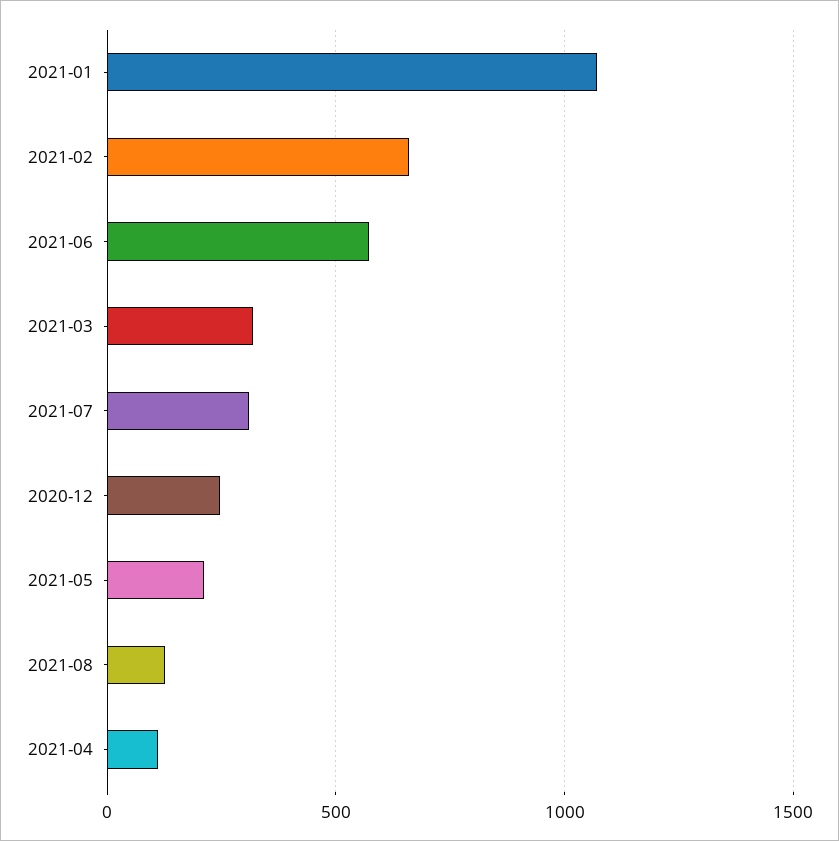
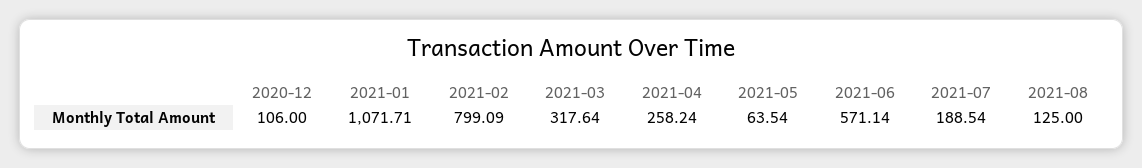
2021-02: 650 -> 799.09
2021-07: 300 -> 188.54
2020-12: 250 -> 106
2021-05: 200 -> 63.54
2021-04: 100 -> 258.24

